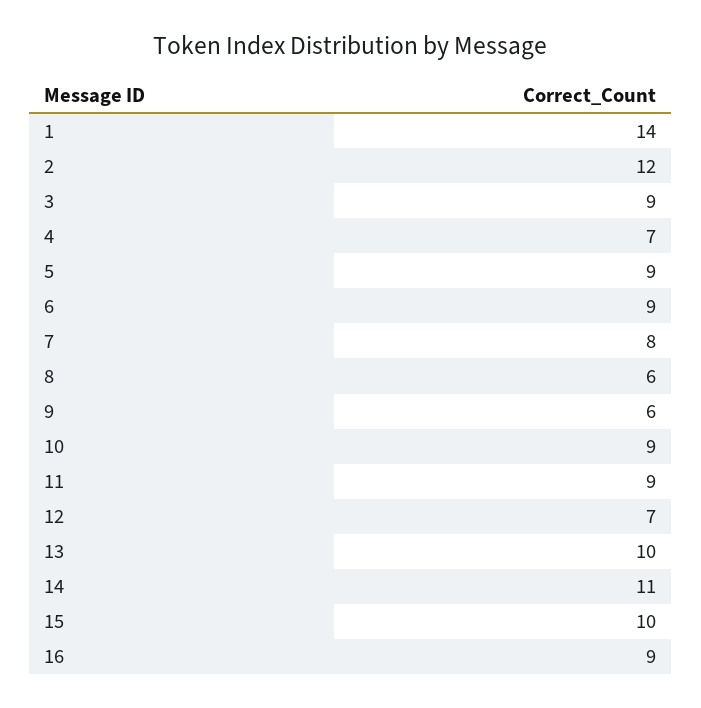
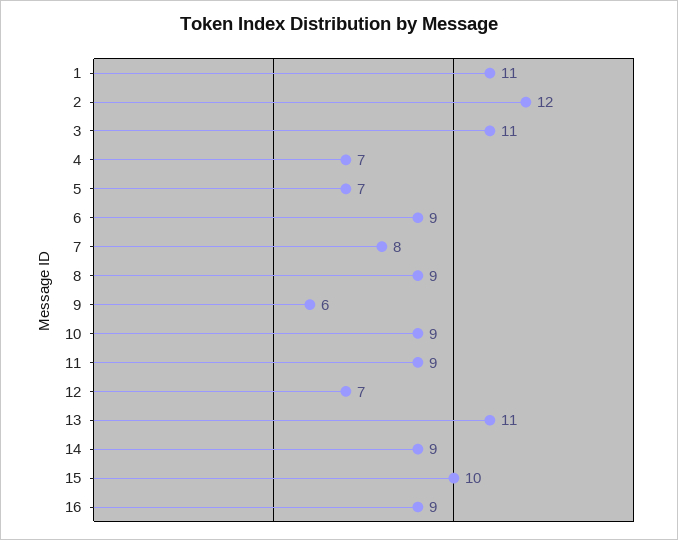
1: 14 -> 11
3: 9 -> 11
5: 9 -> 7
8: 6 -> 9
13: 10 -> 11
14: 11 -> 9

